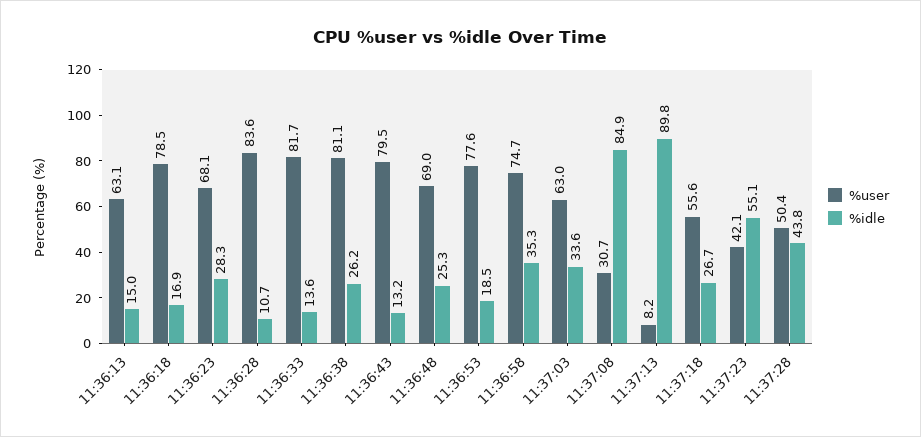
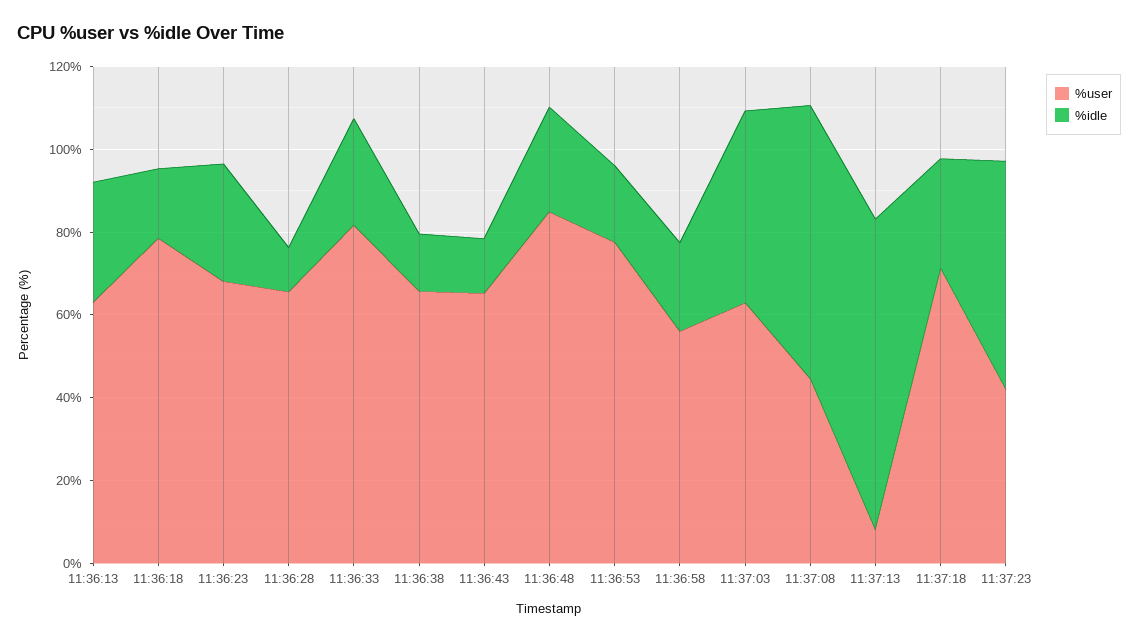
%idle, 11:36:13: 15 -> 30
%user, 11:36:28: 83.6 -> 65
%idle, 11:36:33: 13.6 -> 25
%user, 11:36:38: 81.1 -> 65
%idle, 11:36:38: 26.2 -> 15
%user, 11:36:43: 79.5 -> 65
%user, 11:36:48: 69 -> 85
%user, 11:36:58: 74.7 -> 55
%idle, 11:36:58: 35.3 -> 20
%idle, 11:37:03: 33.6 -> 45
%user, 11:37:08: 30.7 -> 45
%idle, 11:37:08: 84.9 -> 65
%idle, 11:37:13: 89.8 -> 75
%user, 11:37:18: 55.6 -> 70
%user, 11:37:28: 50.4 -> none
%idle, 11:37:28: 43.8 -> none

